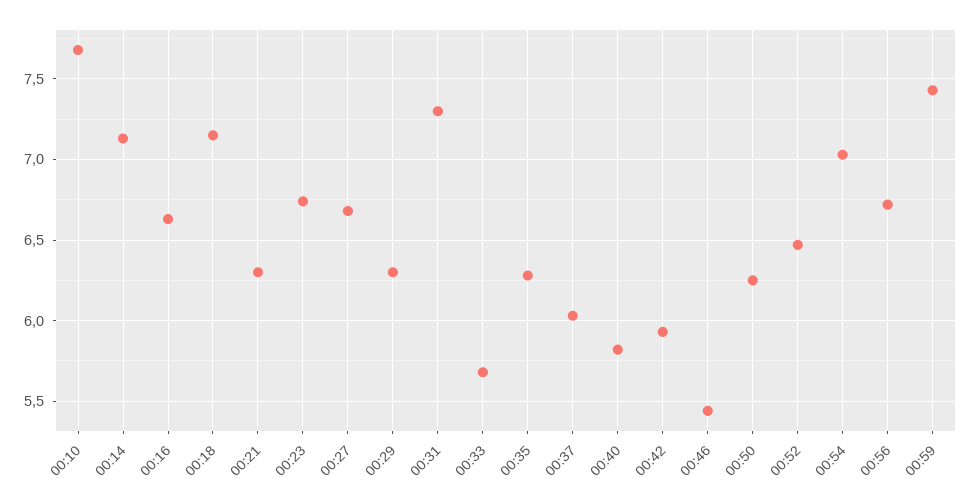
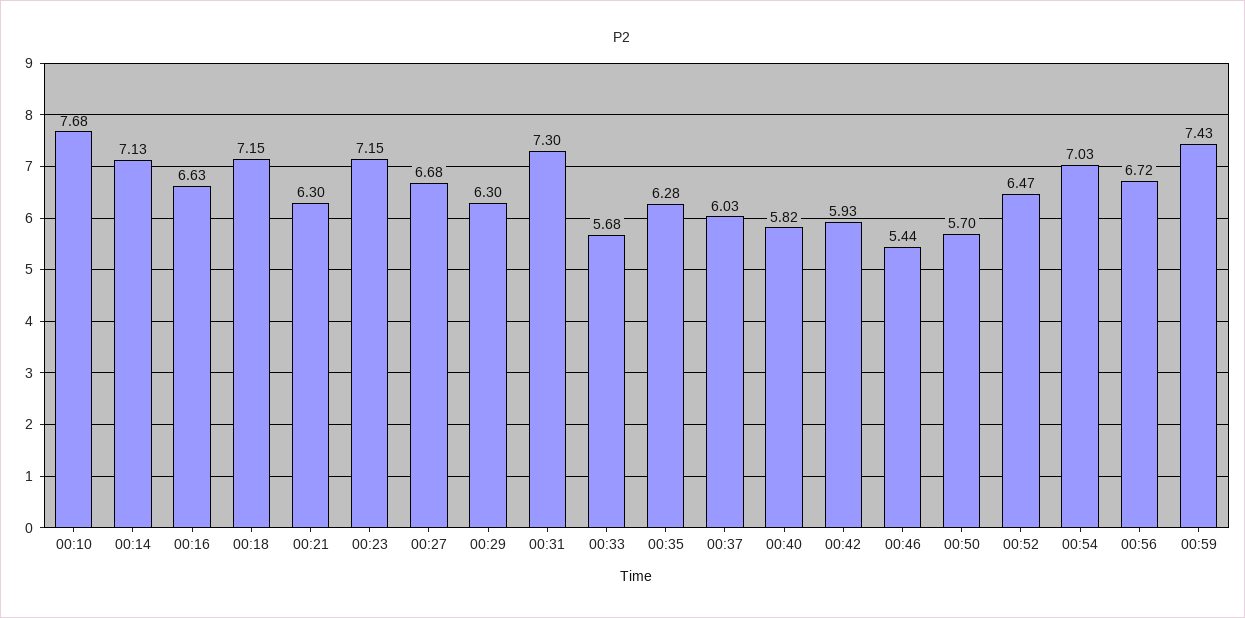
00:23: 6.75 -> 7.15
00:50: 6.25 -> 5.7

